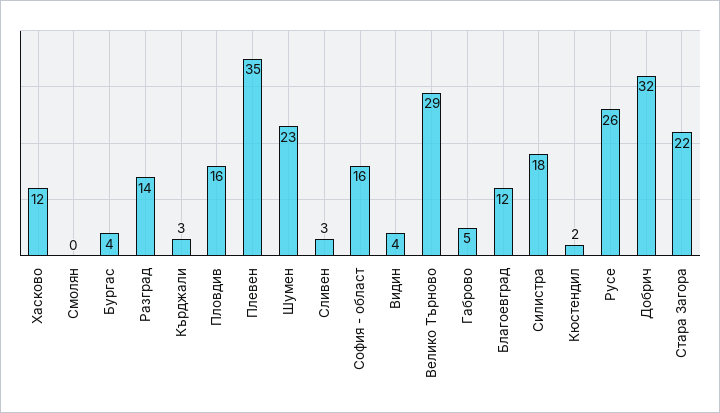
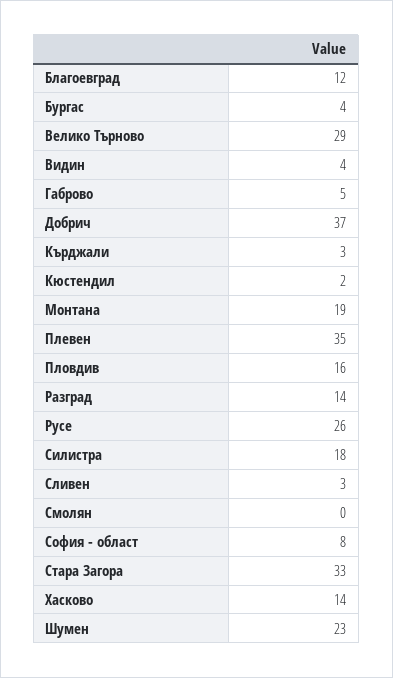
Хасково: 12 -> 14
София - област: 16 -> 8
Добрич: 32 -> 37
Стара Загора: 22 -> 33
Монтана: none -> 19

